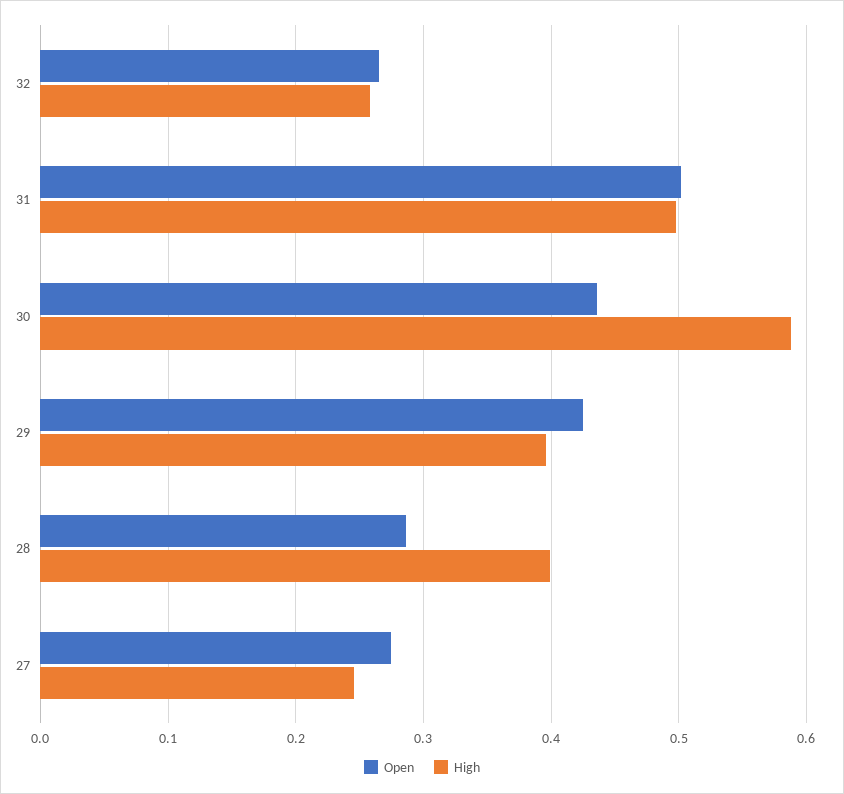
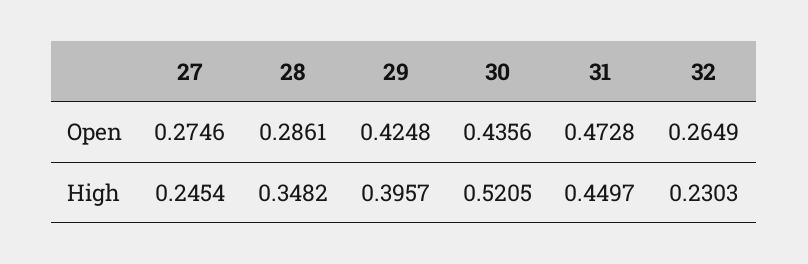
High, 32: 0.26 -> 0.2303
Open, 31: 0.5 -> 0.4728
High, 31: 0.5 -> 0.4497
High, 30: 0.59 -> 0.5205
High, 28: 0.4 -> 0.3482

